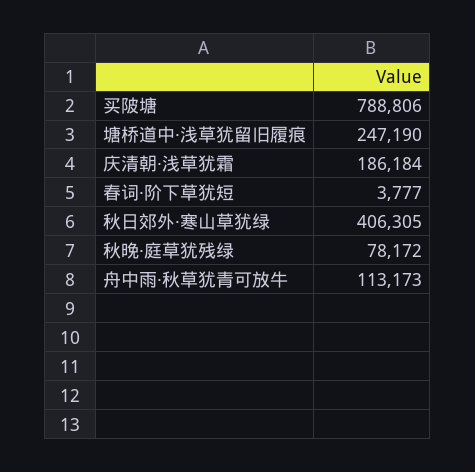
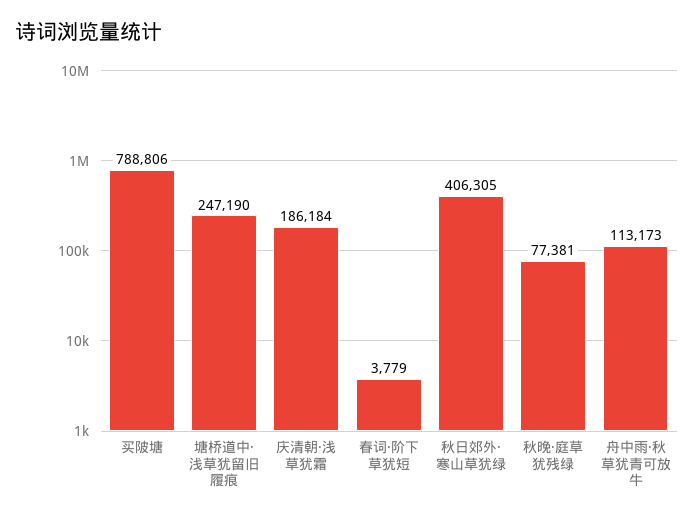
春词·阶下草犹短: 3777 -> 3779
秋晚·庭草犹残绿: 78172 -> 77381

